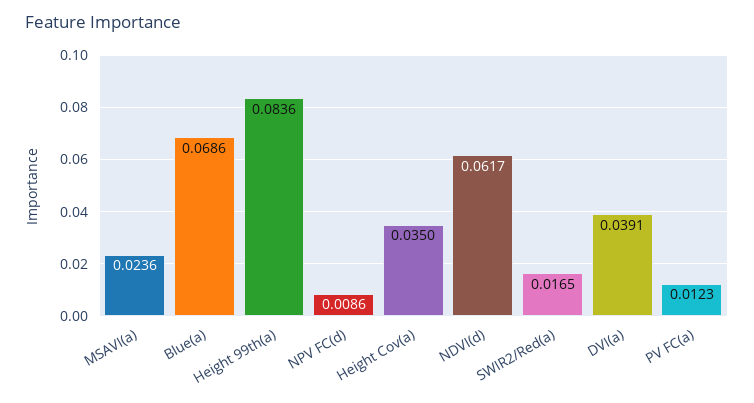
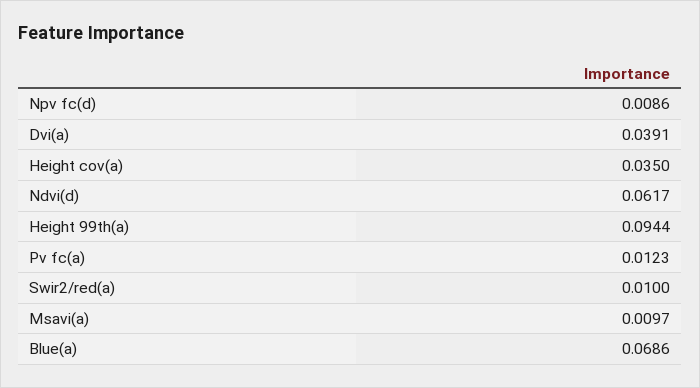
MSAVI(a): 0.0236 -> 0.0097
Height 99th(a): 0.0836 -> 0.0944
SWIR2/Red(a): 0.0165 -> 0.01

